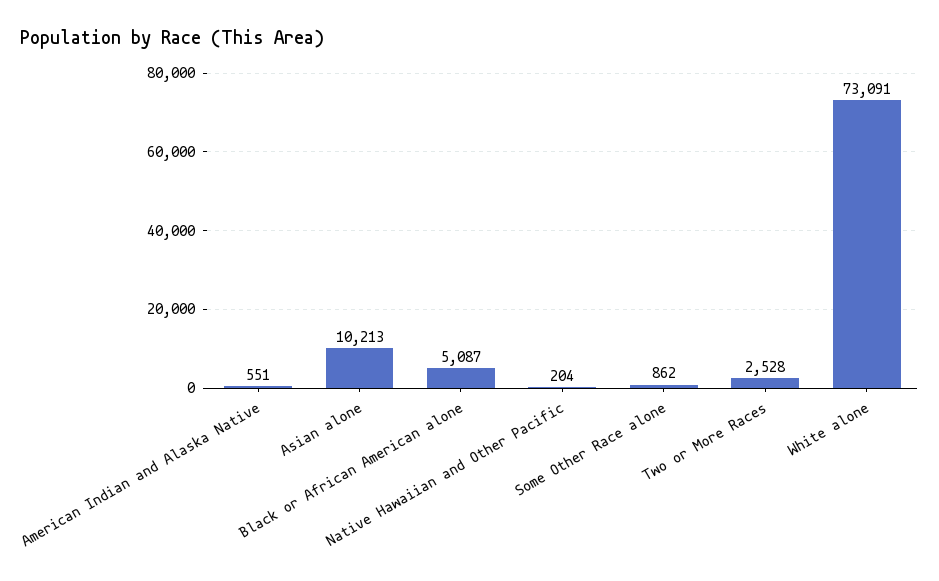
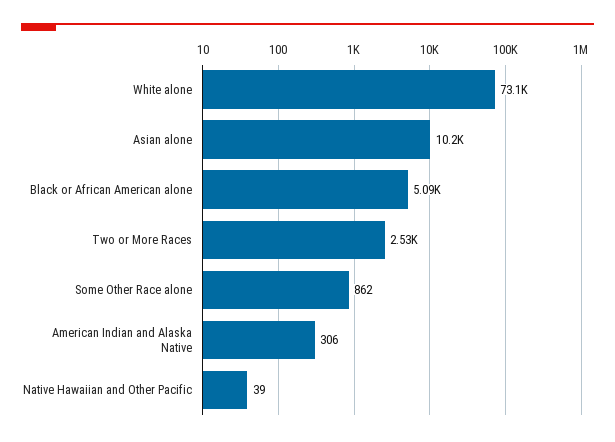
American Indian and Alaska Native: 551 -> 306
Native Hawaiian and Other Pacific: 204 -> 39

